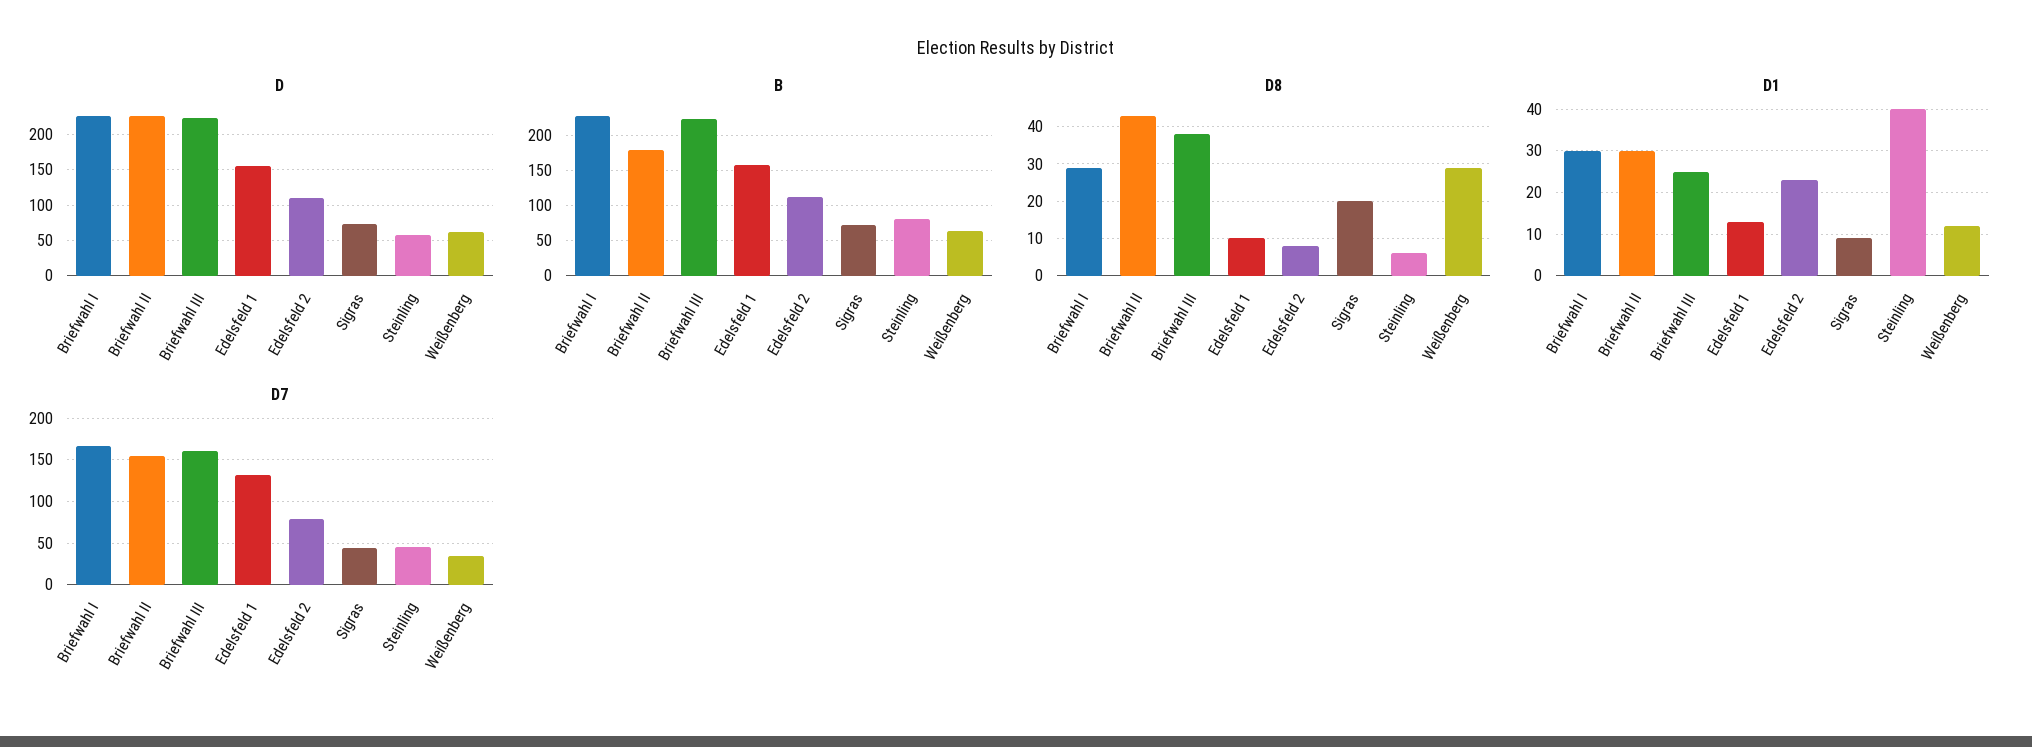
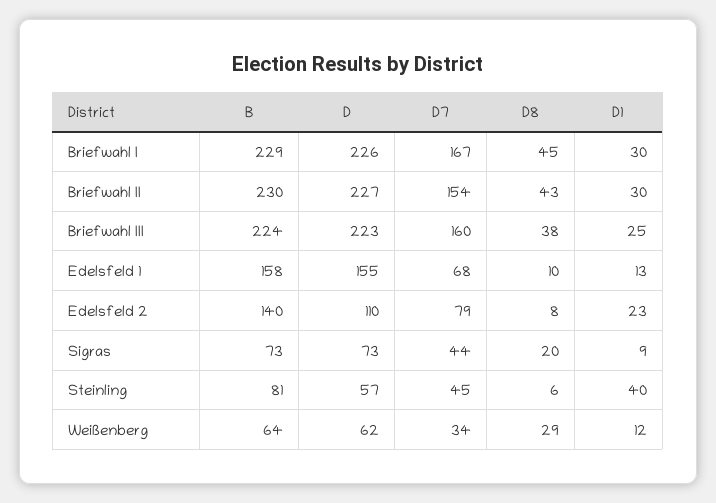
B, Briefwahl II: 180 -> 230
B, Edelsfeld 2: 110 -> 140
D8, Briefwahl I: 30 -> 45
D7, Edelsfeld 1: 130 -> 68

